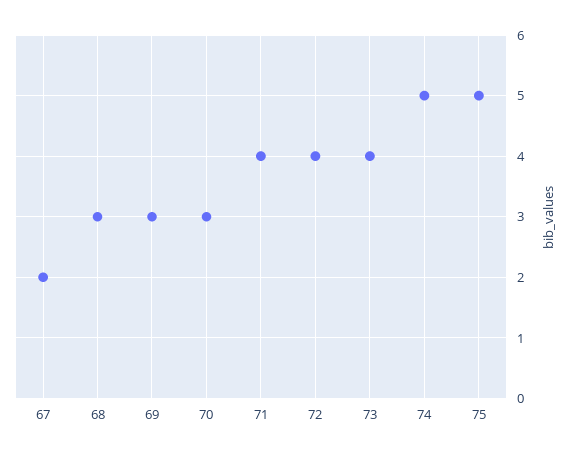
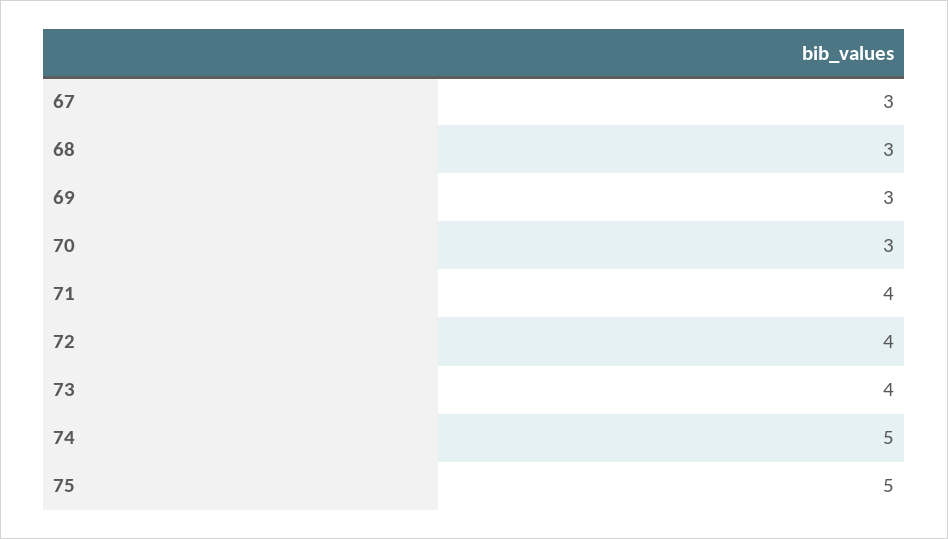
67: 2 -> 3

